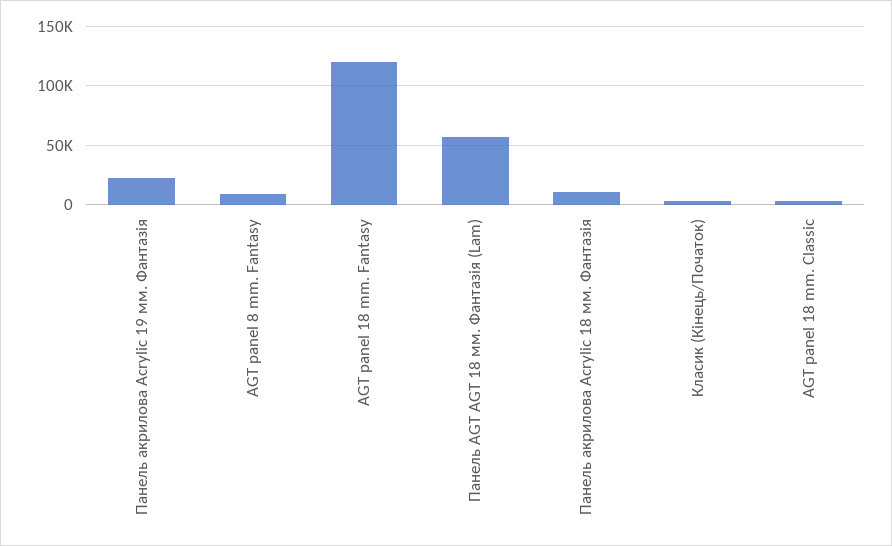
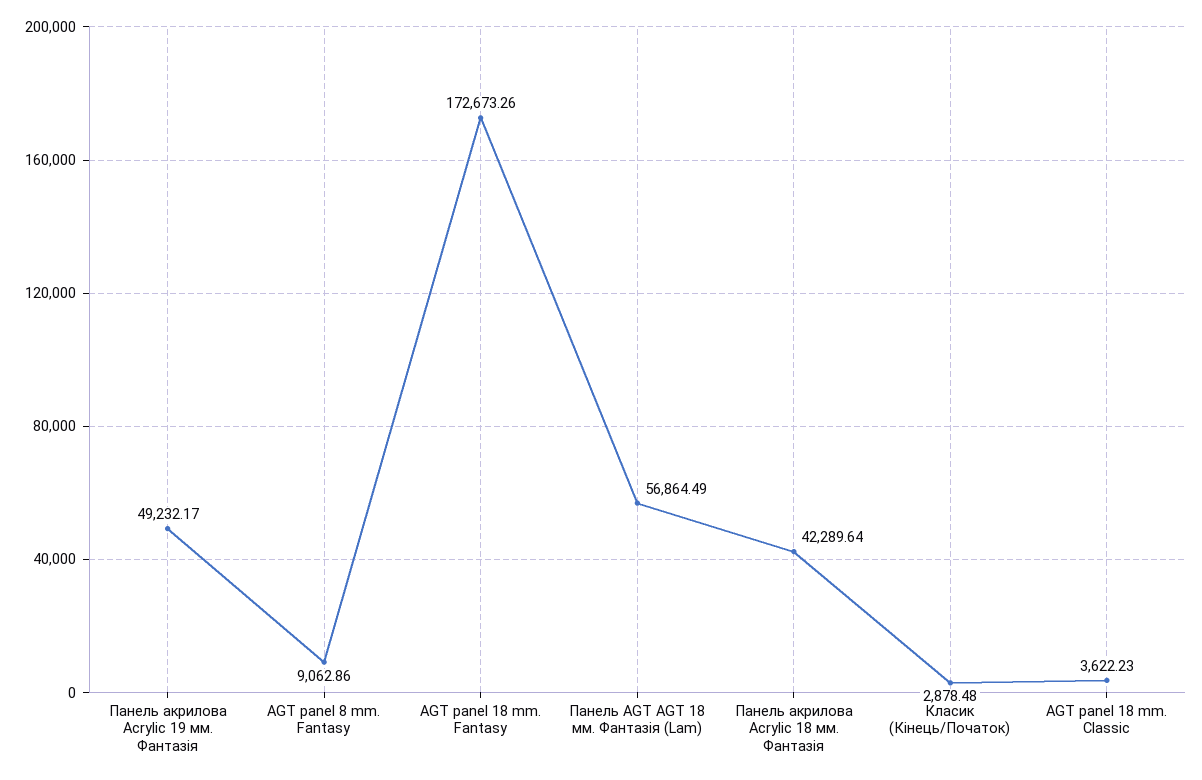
Панель акрилова Acrylic 19 мм. Фантазія: 20000 -> 49232.17
AGT panel 18 mm. Fantasy: 120000 -> 172673.26
Панель акрилова Acrylic 18 мм. Фантазія: 10000 -> 42289.64

